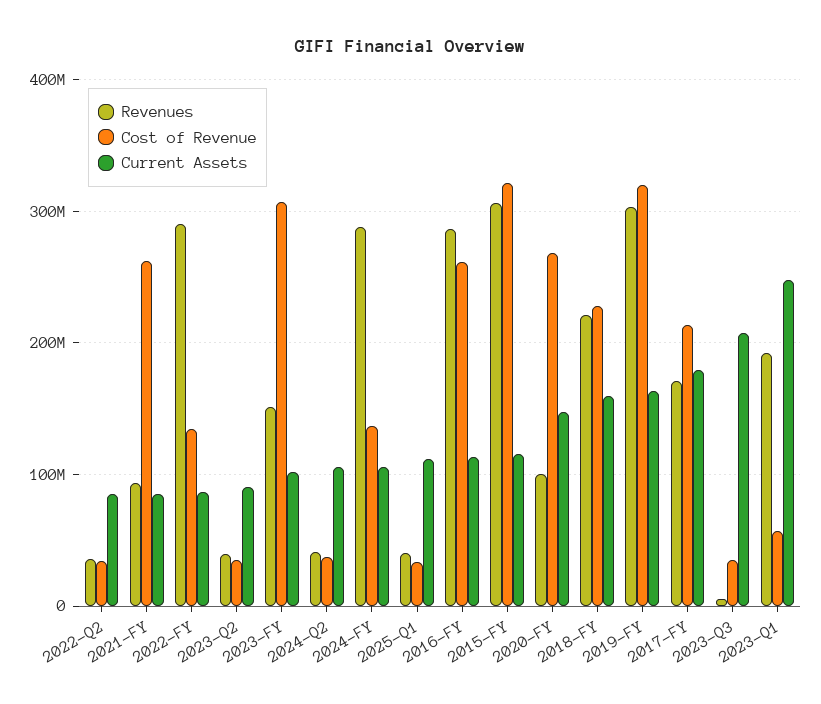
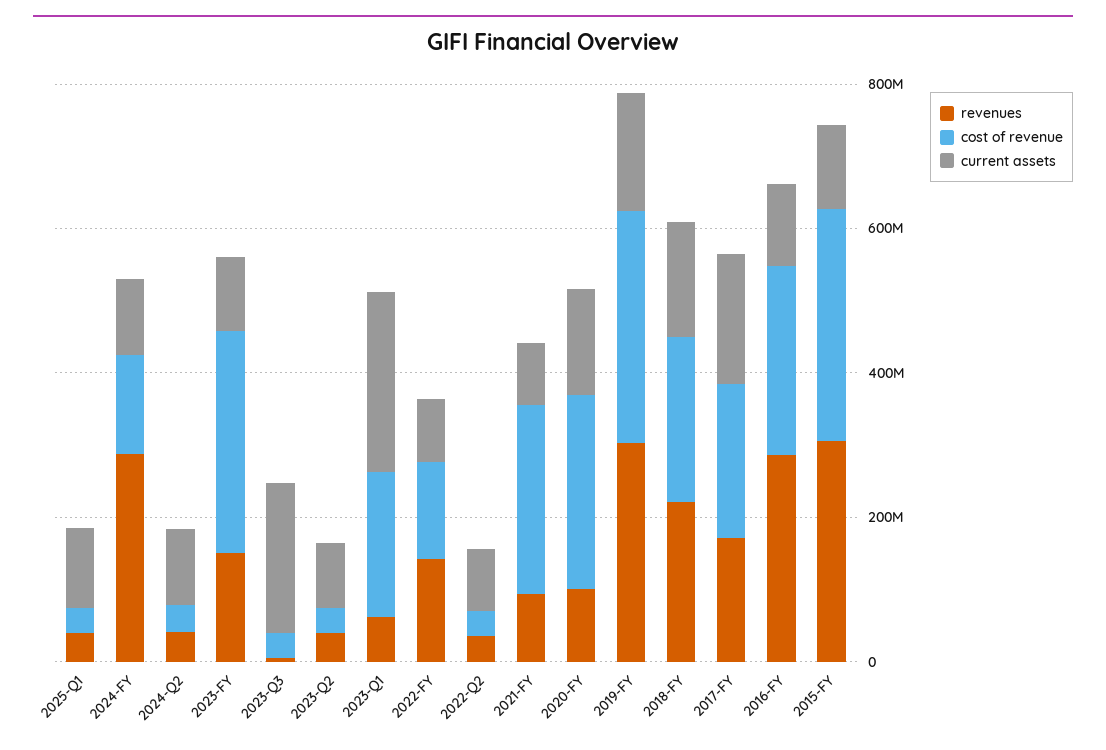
Revenues, 2022-FY: 290000000 -> 150000000
Revenues, 2023-Q1: 190000000 -> 50000000
Cost of Revenue, 2023-Q1: 60000000 -> 200000000

